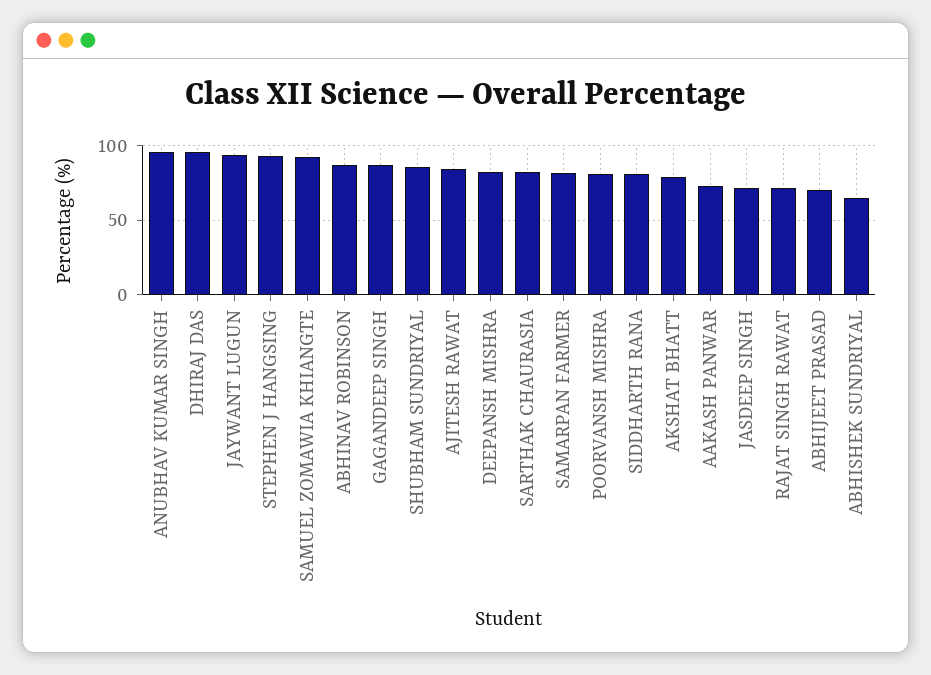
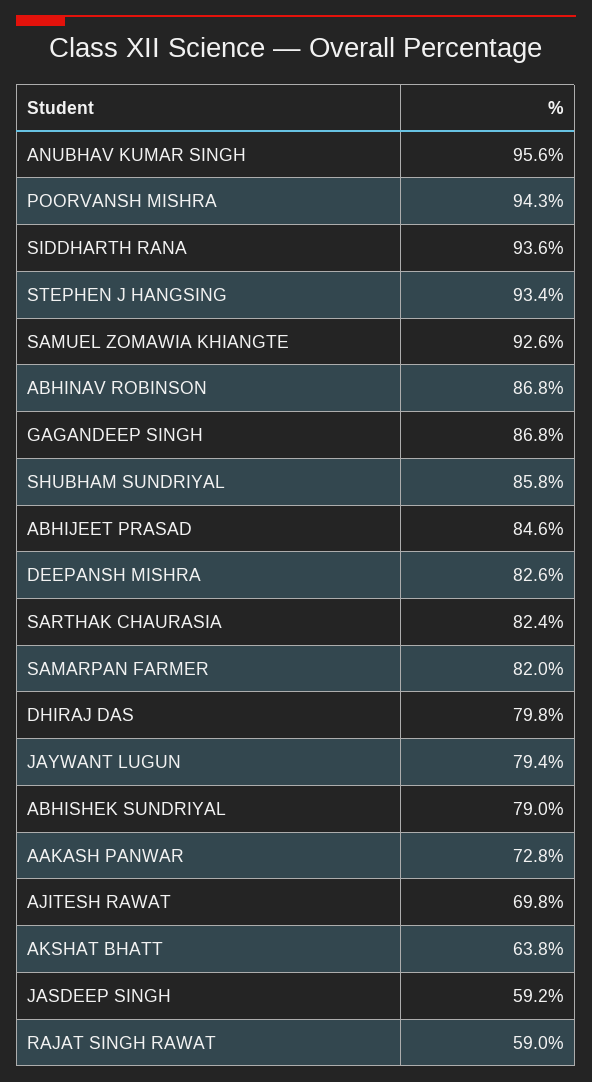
DHIRAJ DAS: 95 -> 79.8
JAYWANT LUGUN: 95 -> 79.4
AJITESH RAWAT: 85 -> 69.8
POORVANSH MISHRA: 80 -> 94.3
SIDDHARTH RANA: 80 -> 93.6
AKSHAT BHATT: 80 -> 63.8
JASDEEP SINGH: 70 -> 59.2
RAJAT SINGH RAWAT: 70 -> 59
ABHIJEET PRASAD: 70 -> 84.6
ABHISHEK SUNDRIYAL: 65 -> 79

